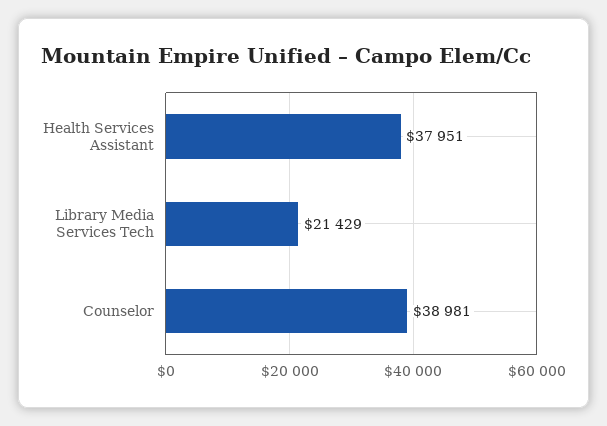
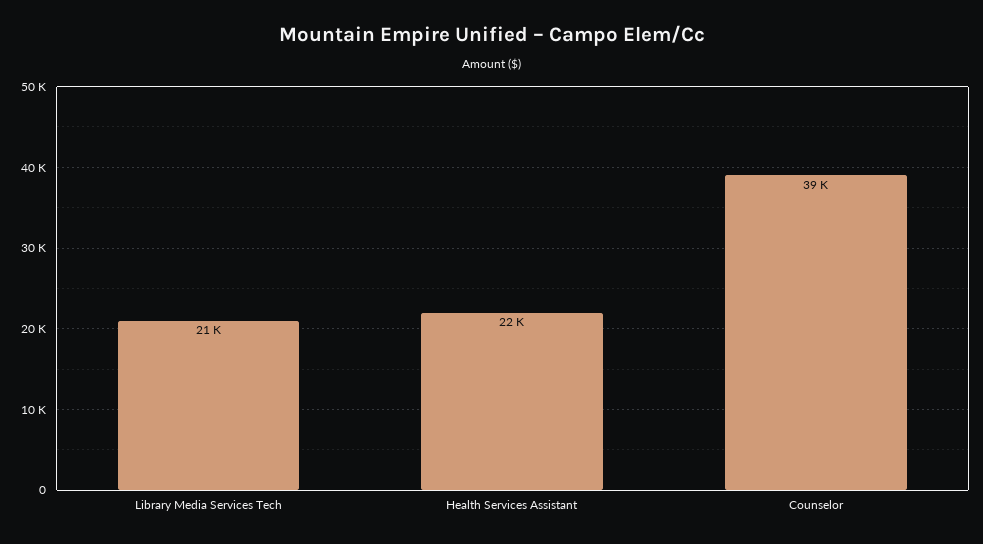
Health Services Assistant: 37951 -> 22000

